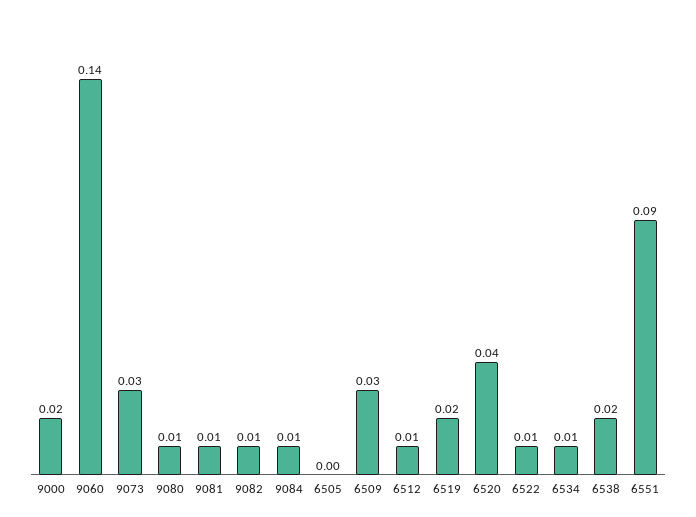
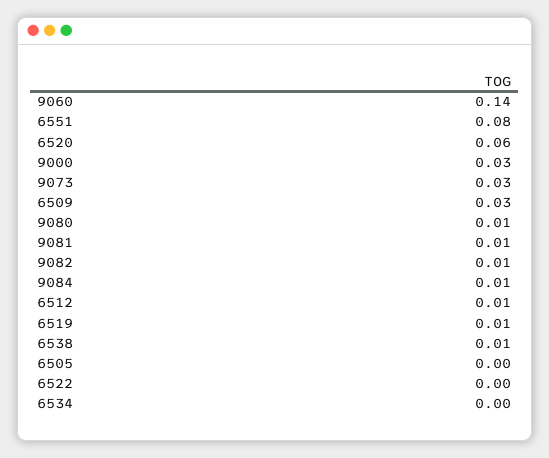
9000: 0.02 -> 0.03
6519: 0.02 -> 0.01
6520: 0.04 -> 0.06
6522: 0.01 -> 0
6534: 0.01 -> 0
6538: 0.02 -> 0.01
6551: 0.09 -> 0.08

